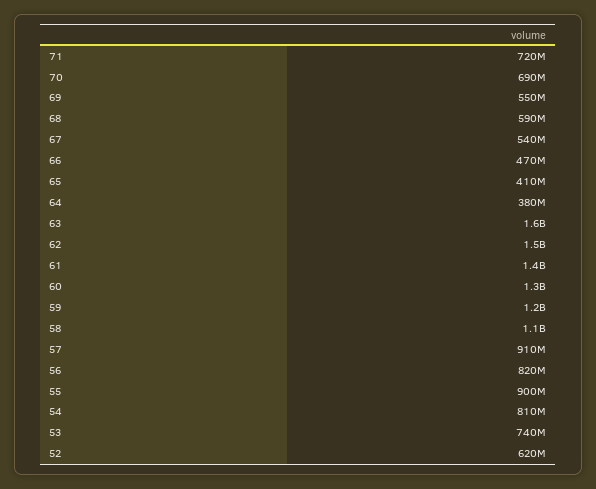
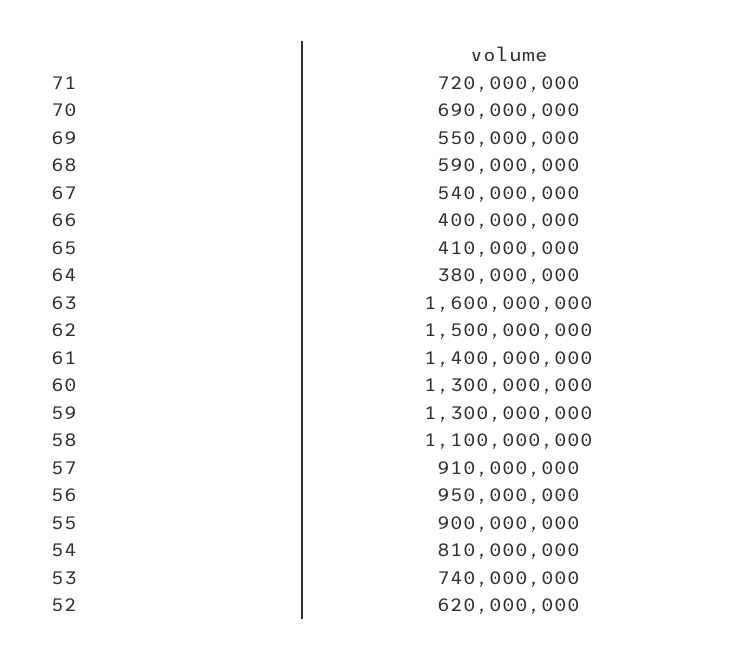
66: 470000000 -> 400000000
59: 1200000000 -> 1300000000
56: 820000000 -> 950000000

